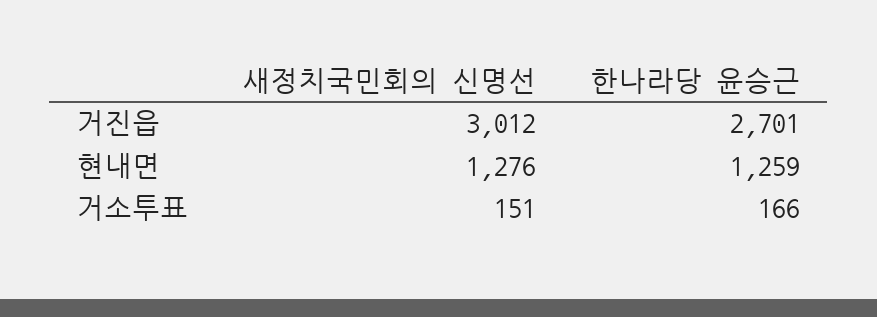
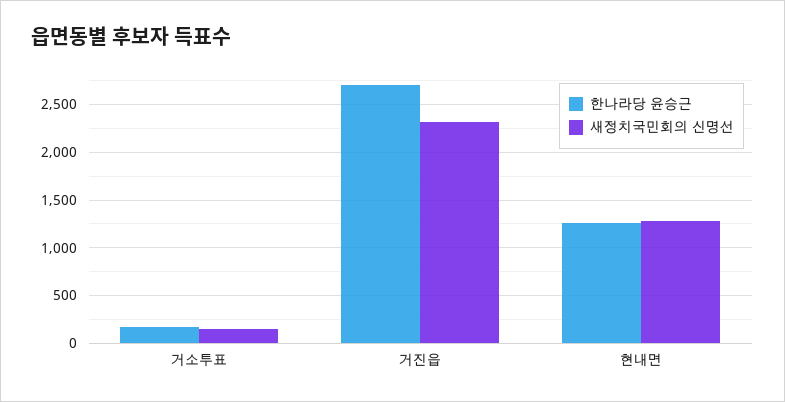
새정치국민회의 신명선, 거진읍: 3012 -> 2300

